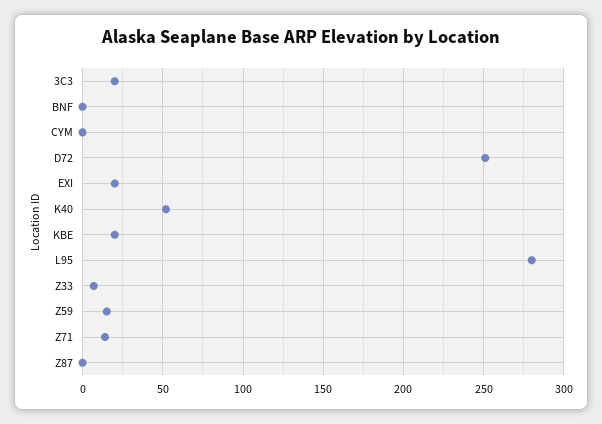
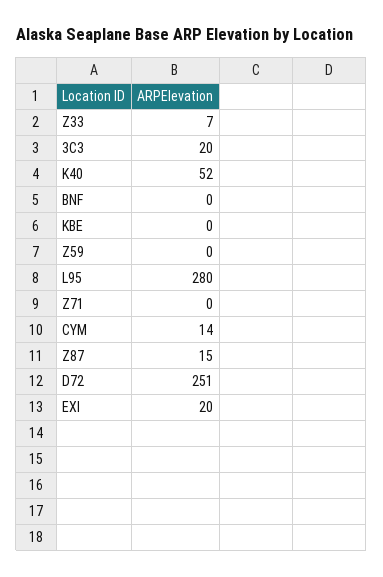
CYM: 0 -> 14
KBE: 20 -> 0
Z59: 15 -> 0
Z71: 15 -> 0
Z87: 0 -> 15

